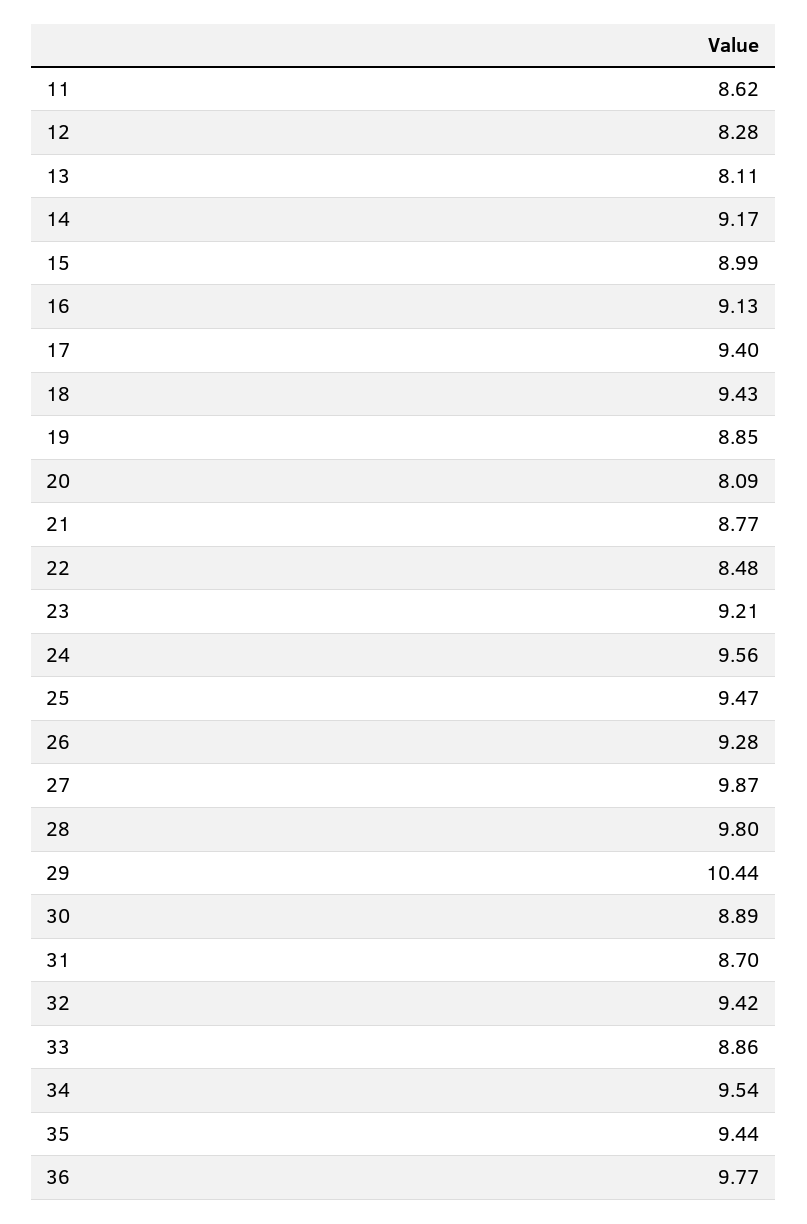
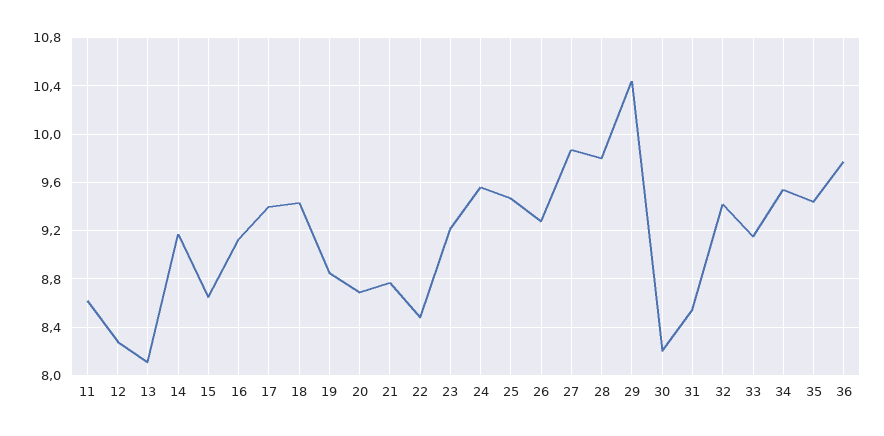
15: 8.99 -> 8.65
20: 8.09 -> 8.7
30: 8.89 -> 8.2
31: 8.7 -> 8.55
33: 8.86 -> 9.15

